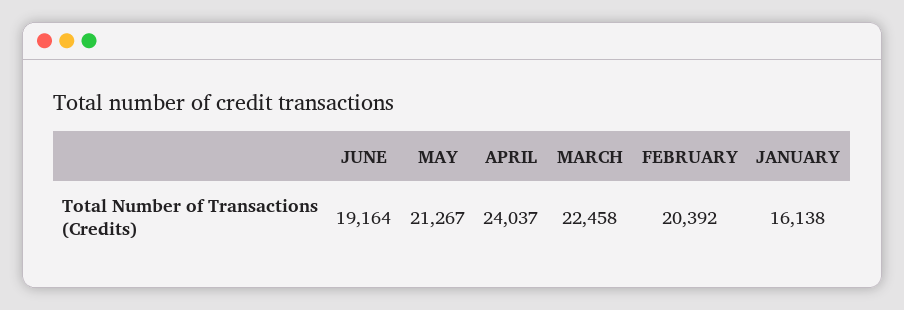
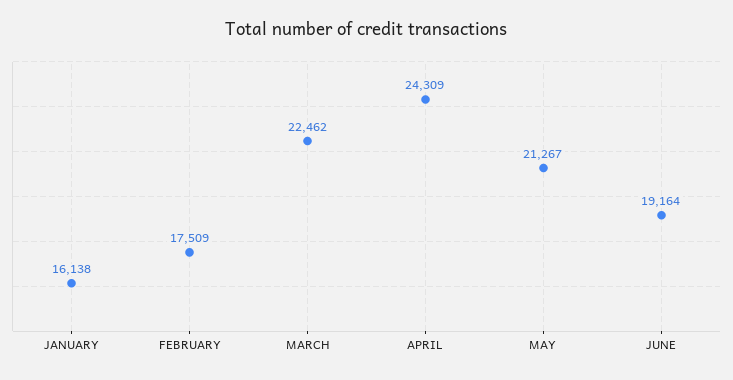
APRIL: 24037 -> 24309
MARCH: 22458 -> 22462
FEBRUARY: 20392 -> 17509

